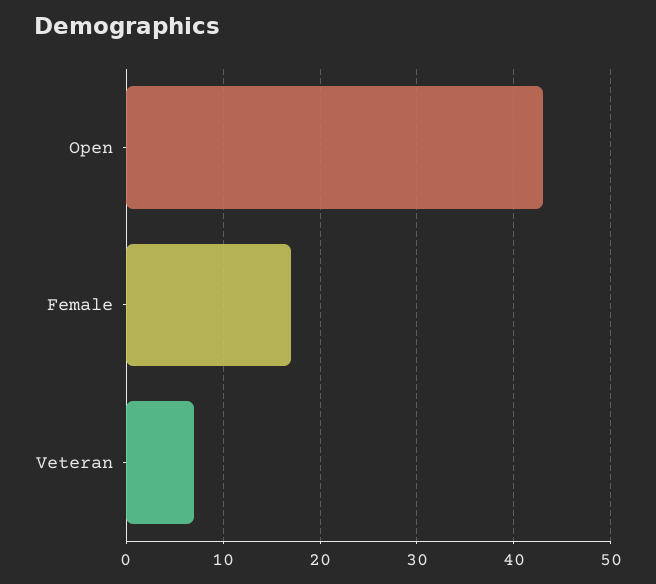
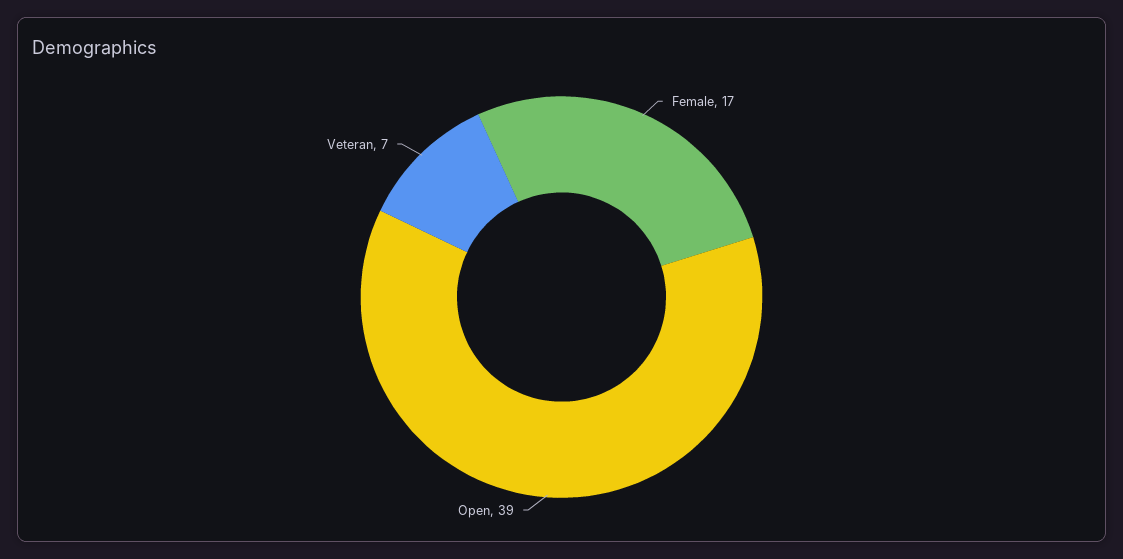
Open: 43 -> 39

